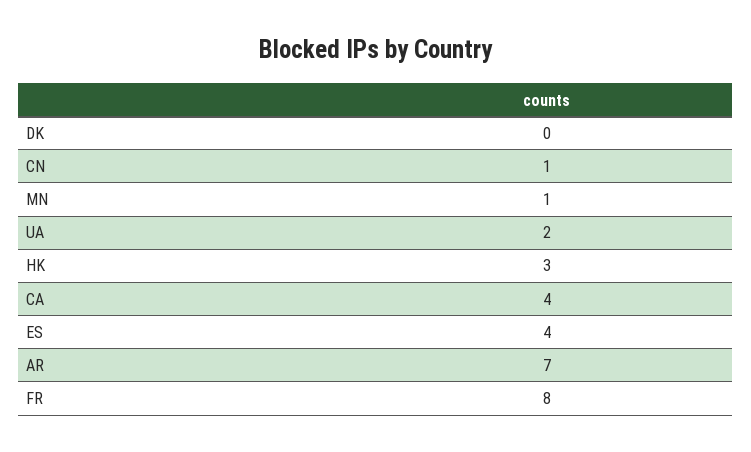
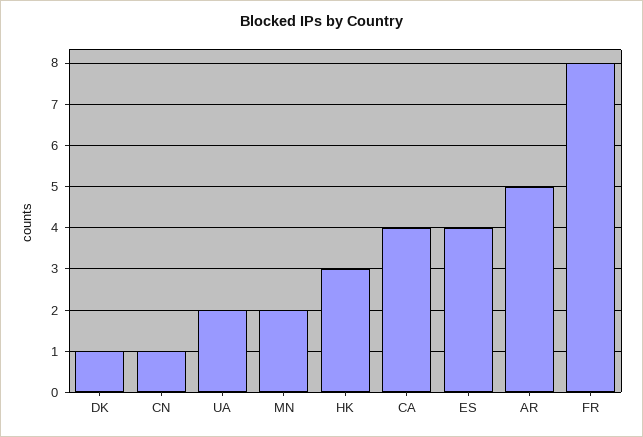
DK: 0 -> 1
MN: 1 -> 2
AR: 7 -> 5

